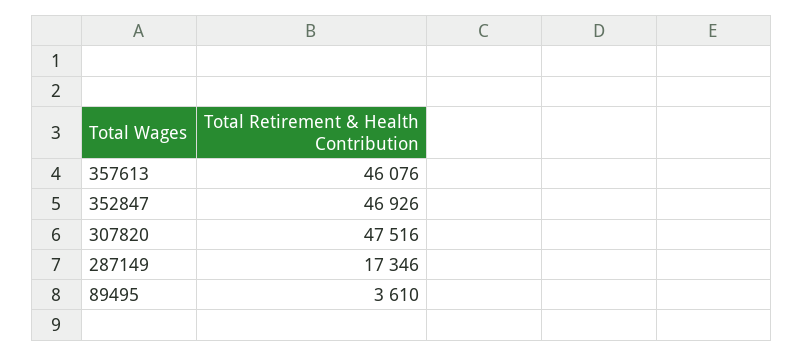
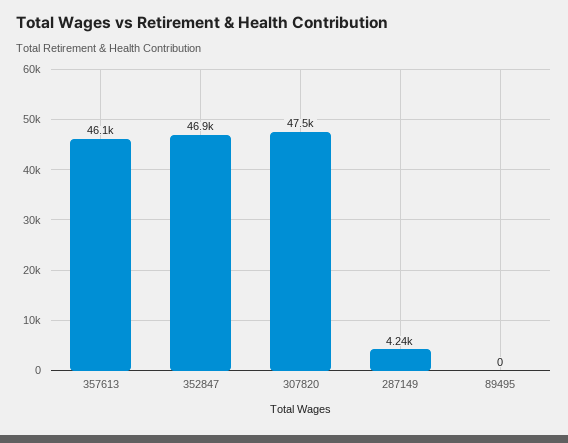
287149: 17346 -> 4240
89495: 3610 -> 0

